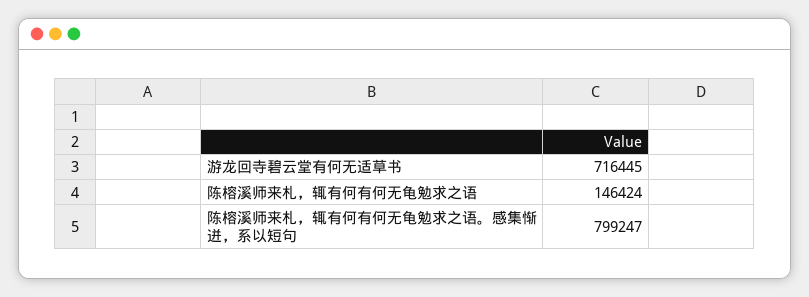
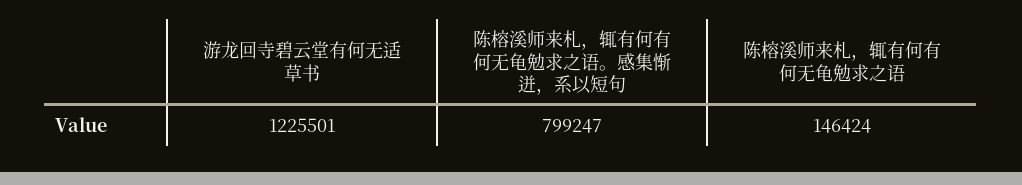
游龙回寺碧云堂有何无适草书: 716445 -> 1225501

